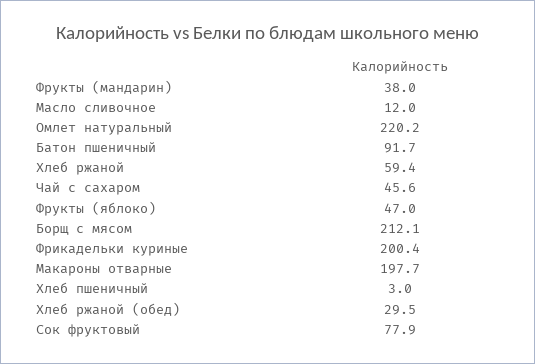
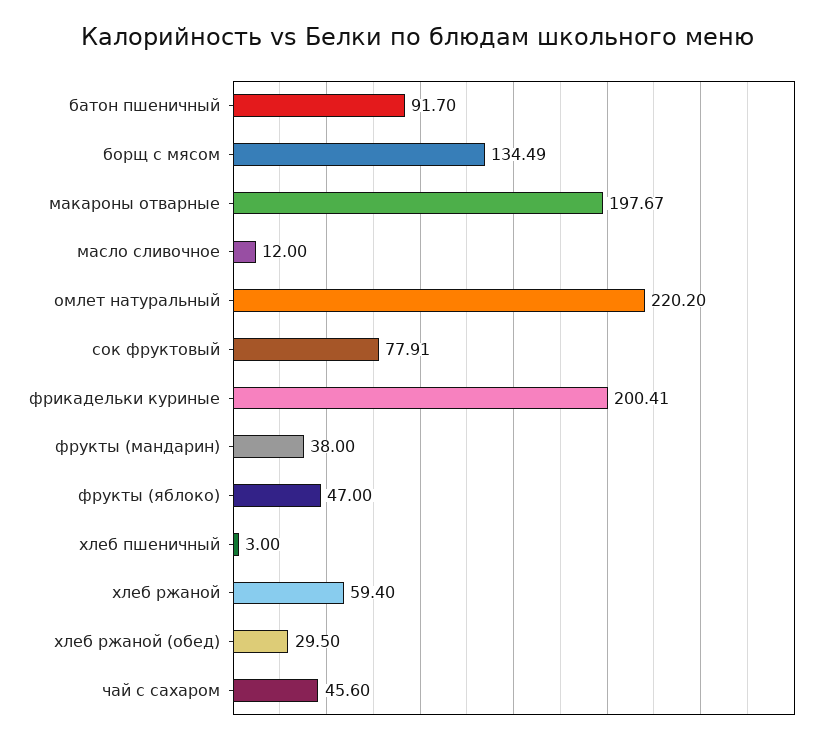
Борщ с мясом: 212.1 -> 134.49

